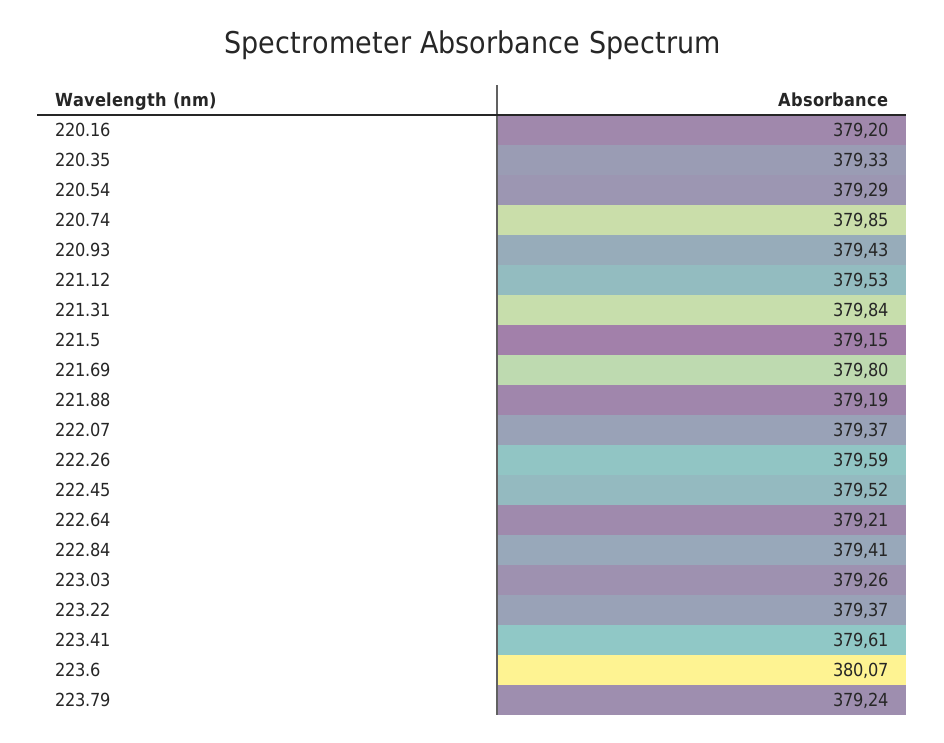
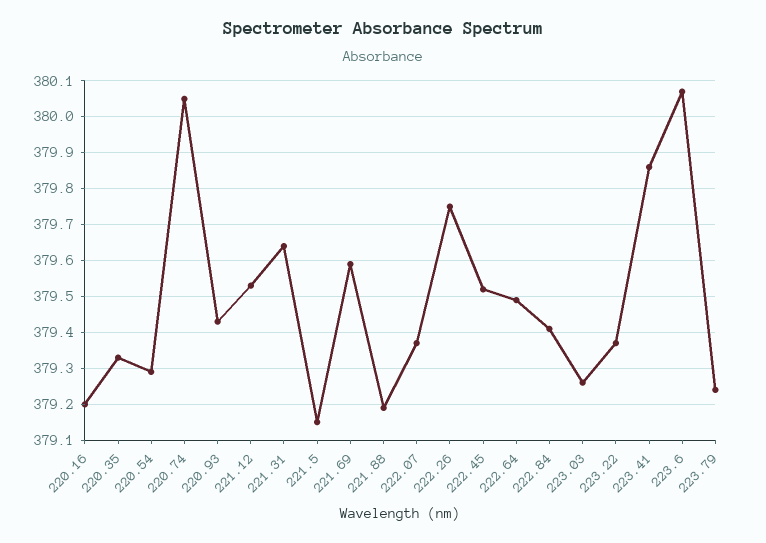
220.74: 379.85 -> 380.05
221.31: 379.84 -> 379.65
221.69: 379.8 -> 379.6
222.26: 379.59 -> 379.75
222.64: 379.21 -> 379.5
223.41: 379.61 -> 379.85

